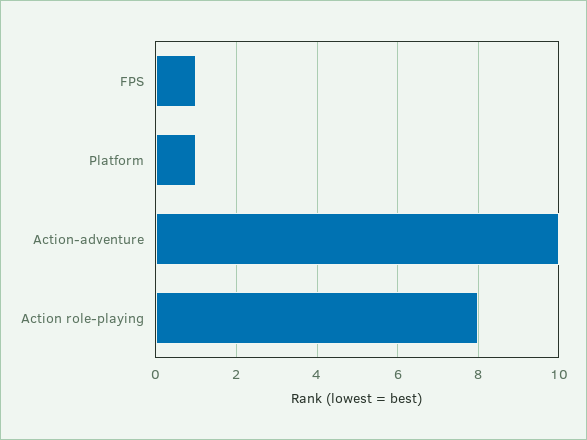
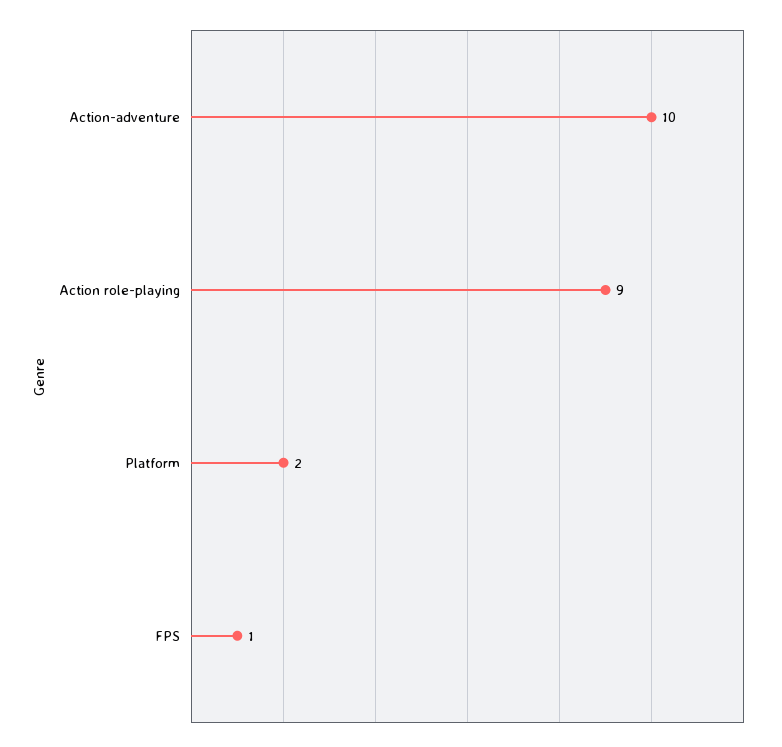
Platform: 1 -> 2
Action role-playing: 8 -> 9

